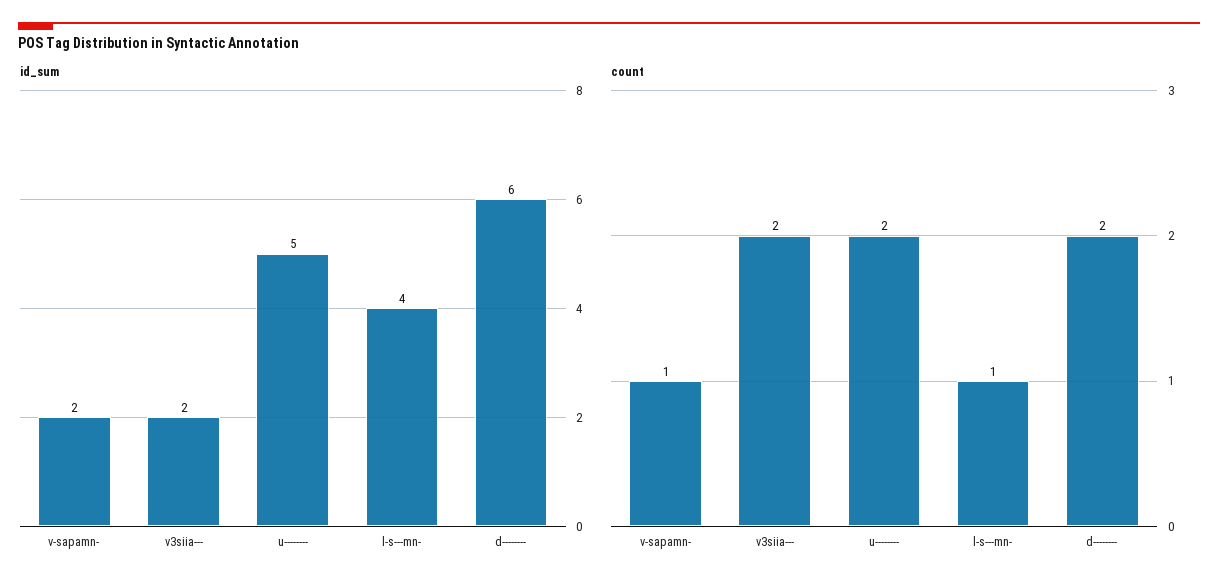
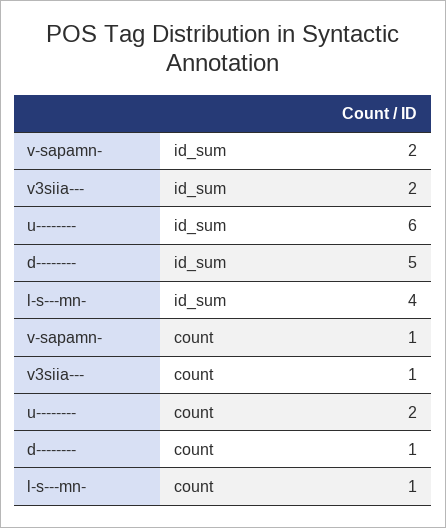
id_sum, u--------: 5 -> 6
id_sum, d--------: 6 -> 5
count, v3siia---: 2 -> 1
count, d--------: 2 -> 1

